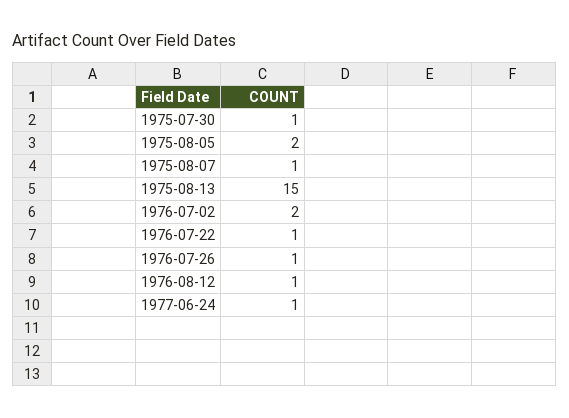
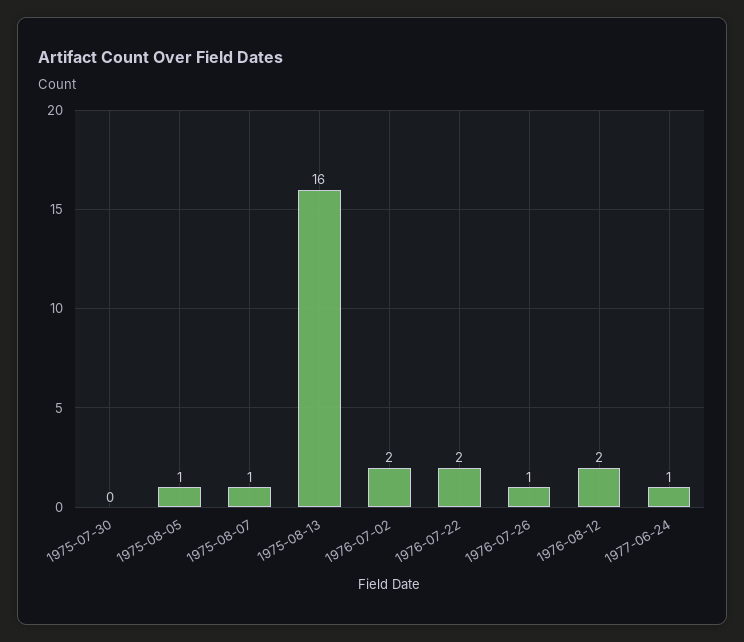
1975-07-30: 1 -> 0
1975-08-05: 2 -> 1
1975-08-13: 15 -> 16
1976-07-22: 1 -> 2
1976-08-12: 1 -> 2

